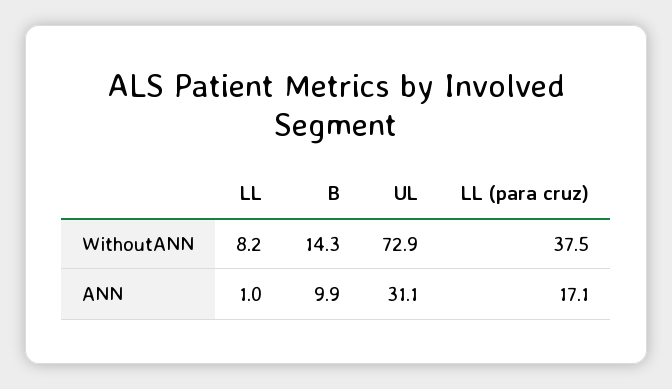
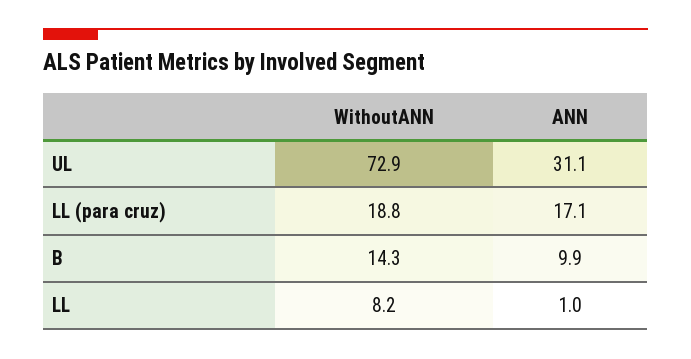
LL (para cruz), WithoutANN: 37.5 -> 18.8

